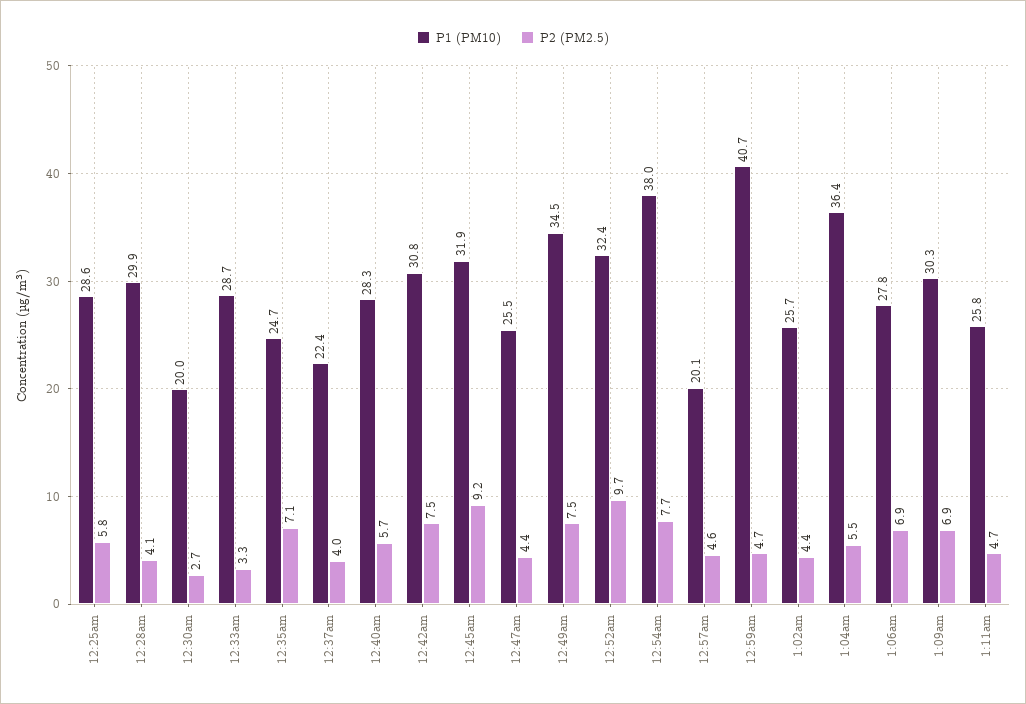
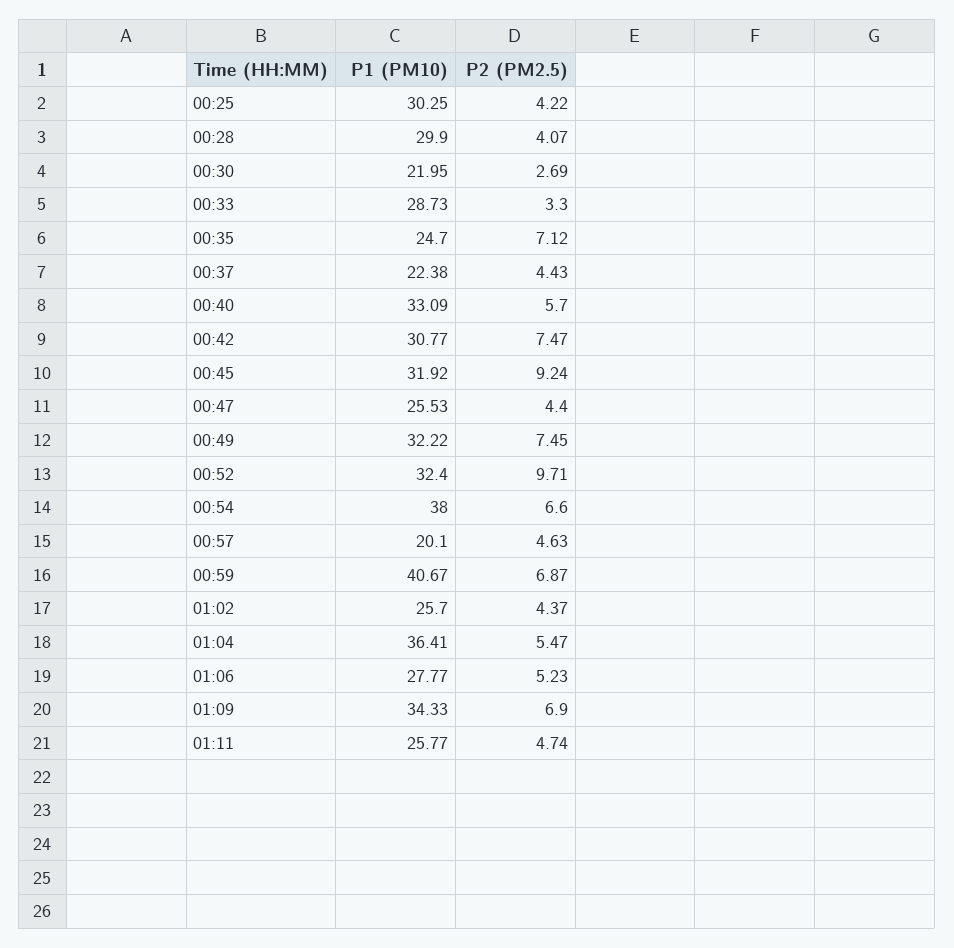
P1 (PM10), 12:25am: 28.6 -> 30.25
P2 (PM2.5), 12:25am: 5.8 -> 4.22
P1 (PM10), 12:30am: 20 -> 21.95
P2 (PM2.5), 12:37am: 4 -> 4.43
P1 (PM10), 12:40am: 28.3 -> 33.09
P1 (PM10), 12:49am: 34.5 -> 32.22
P2 (PM2.5), 12:54am: 7.7 -> 6.6
P2 (PM2.5), 12:59am: 4.7 -> 6.87
P2 (PM2.5), 1:06am: 6.9 -> 5.23
P1 (PM10), 1:09am: 30.3 -> 34.33

